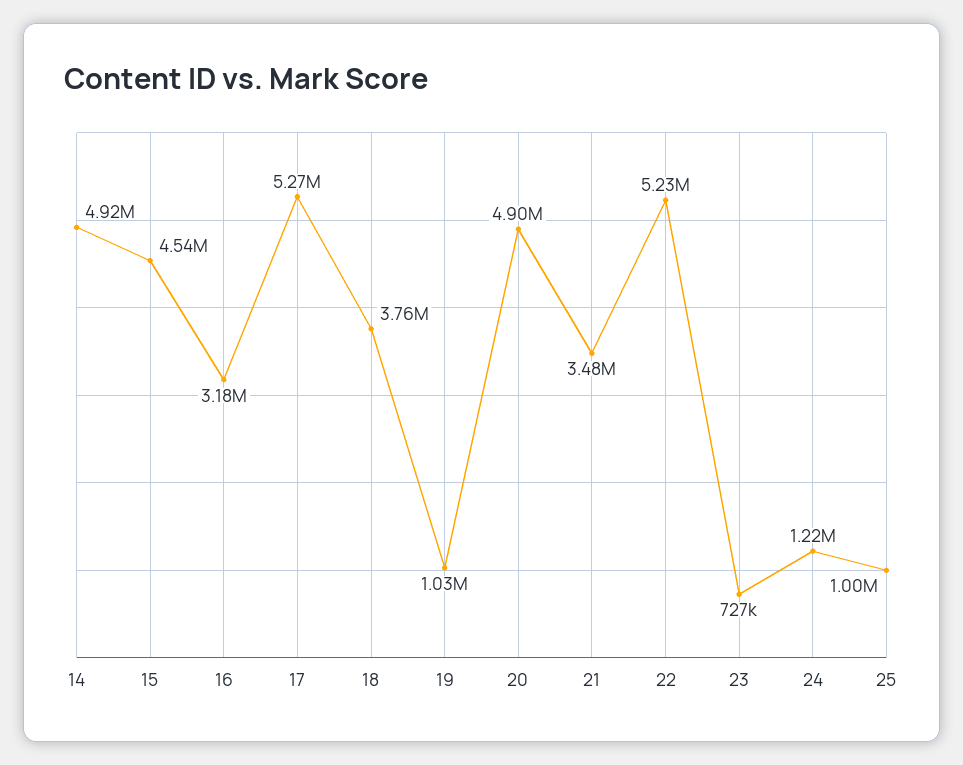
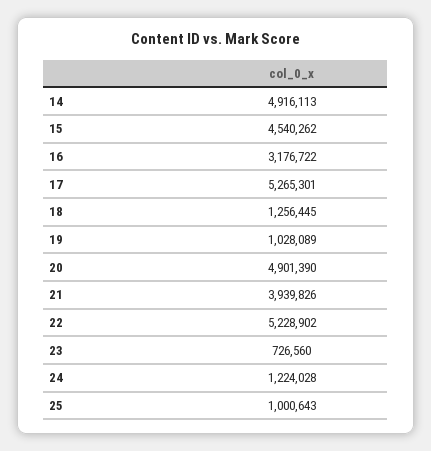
18: 3760000 -> 1256445
21: 3480000 -> 3939826

